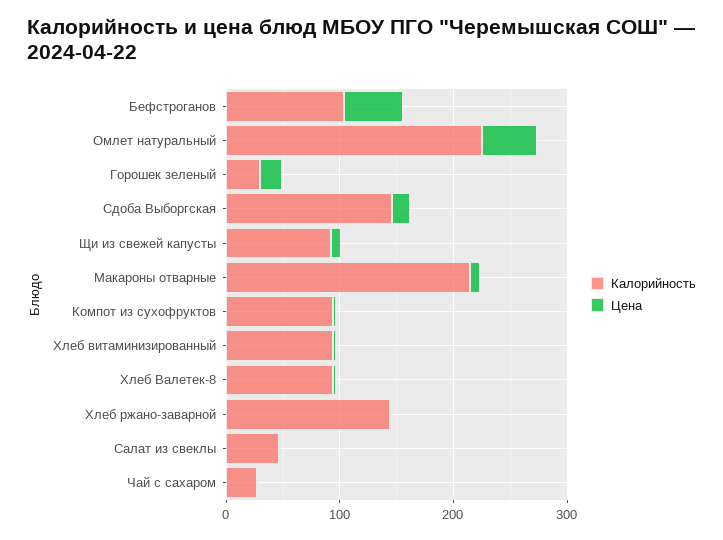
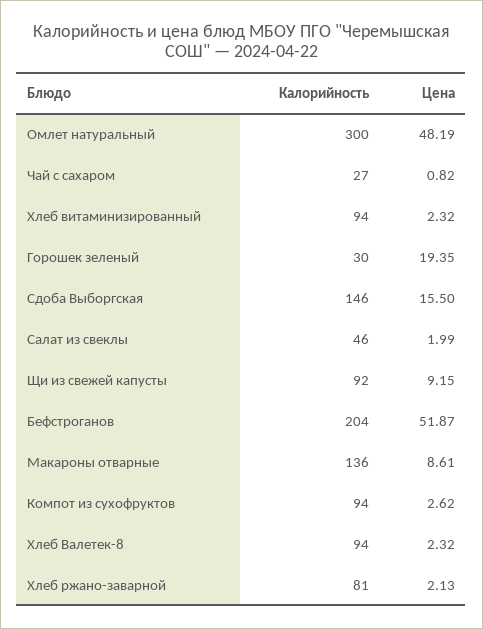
Калорийность, Бефстроганов: 100 -> 204
Калорийность, Омлет натуральный: 220 -> 300
Калорийность, Макароны отварные: 220 -> 136
Калорийность, Хлеб ржано-заварной: 140 -> 81

